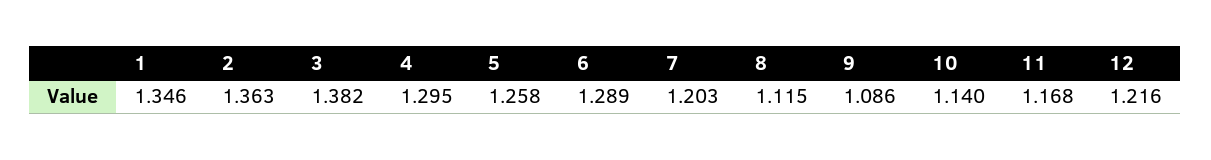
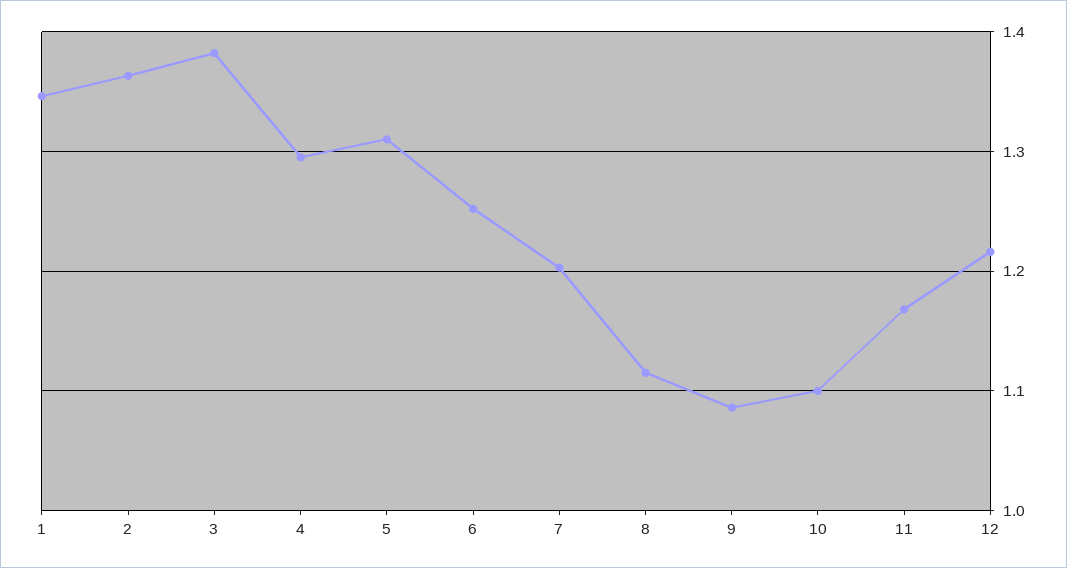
5: 1.258 -> 1.31
6: 1.289 -> 1.25
10: 1.14 -> 1.1

